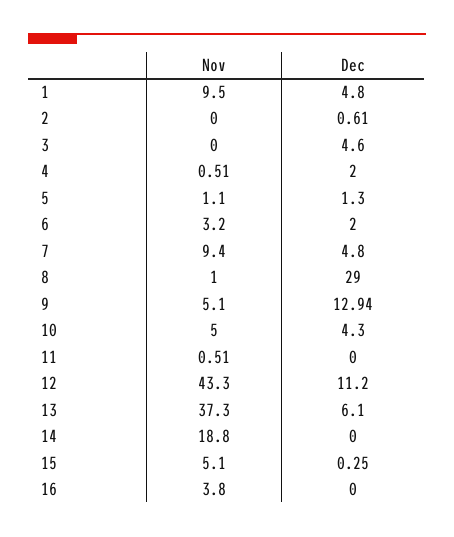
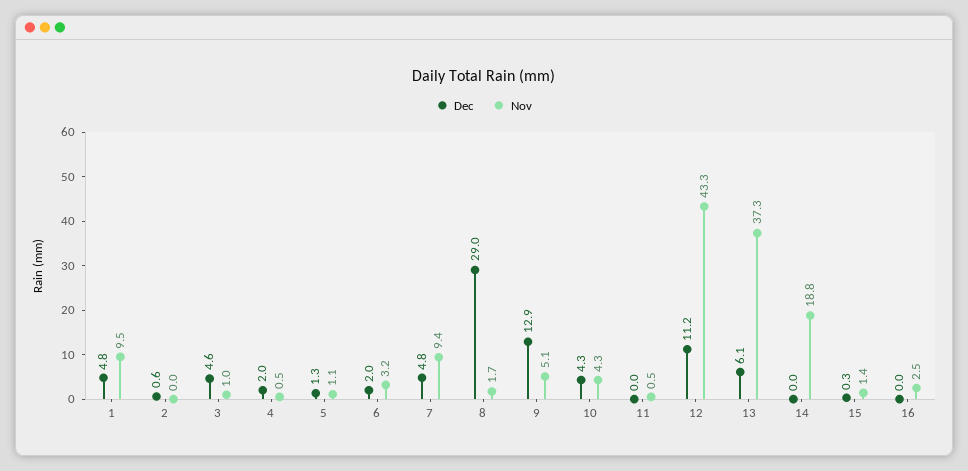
Nov, 3: 0 -> 1
Nov, 8: 1 -> 1.7
Nov, 10: 5 -> 4.3
Nov, 15: 5.1 -> 1.4
Nov, 16: 3.8 -> 2.5

